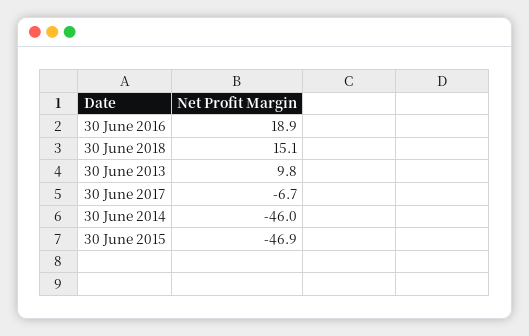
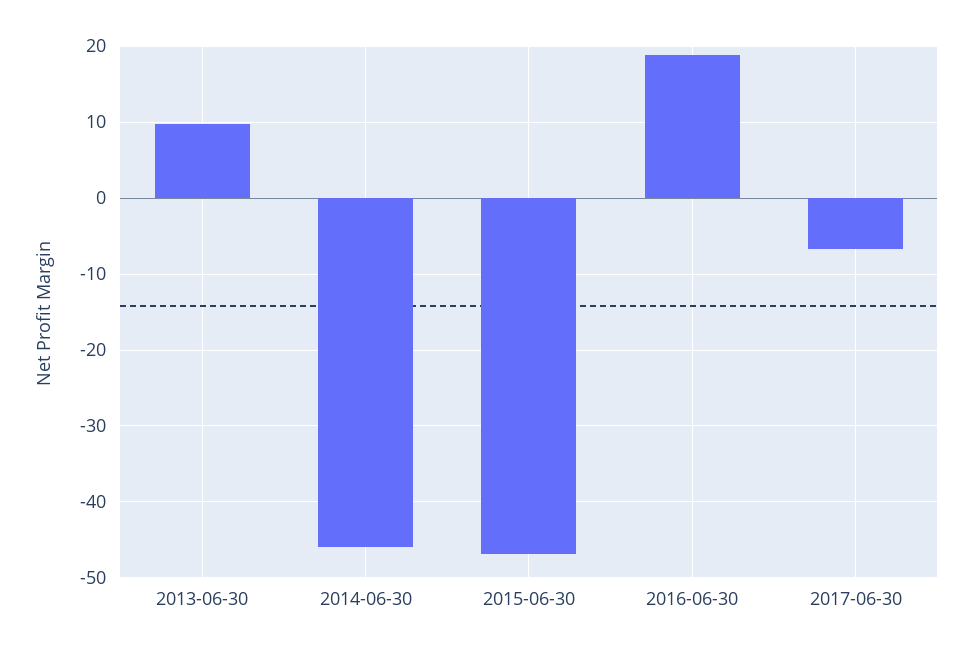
30 June 2018: 15.1 -> none

